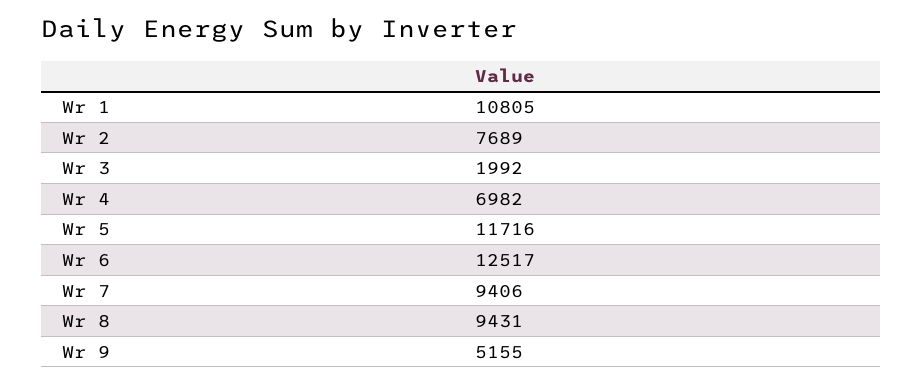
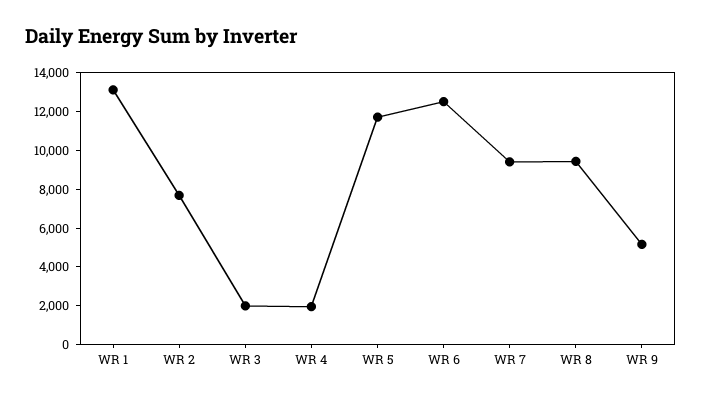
Wr 1: 10805 -> 13000
Wr 4: 6982 -> 2000

